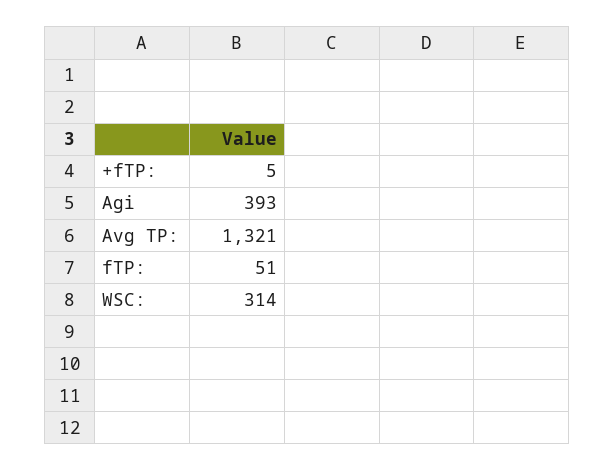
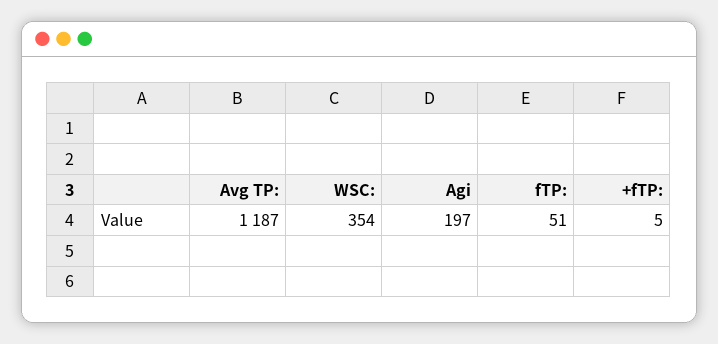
Agi: 393 -> 197
Avg TP:: 1321 -> 1187
WSC:: 314 -> 354

